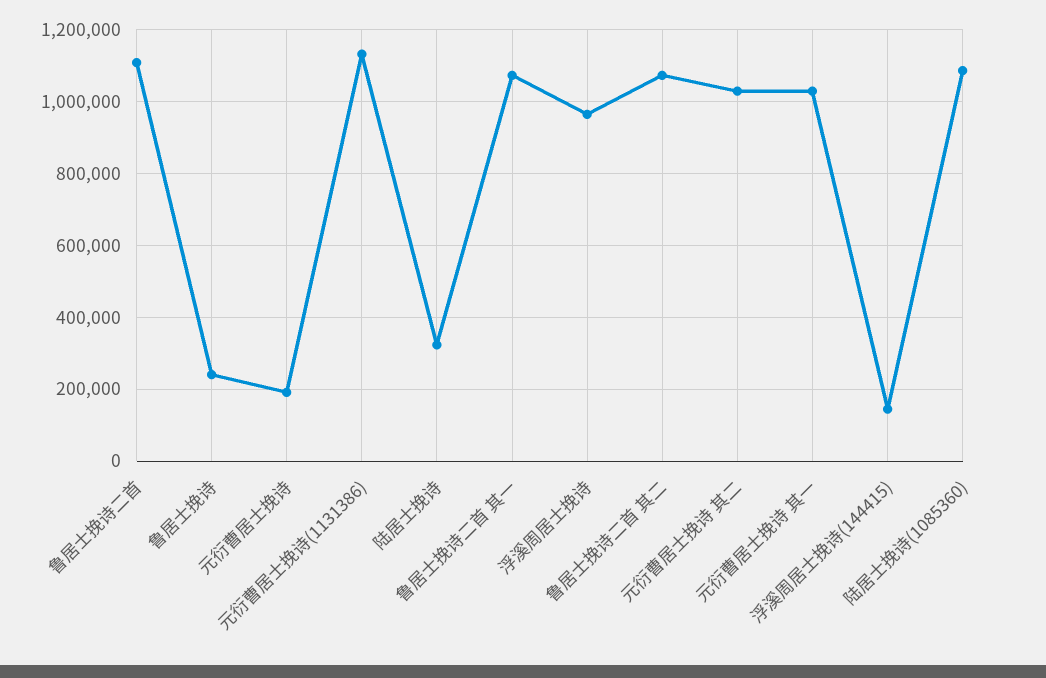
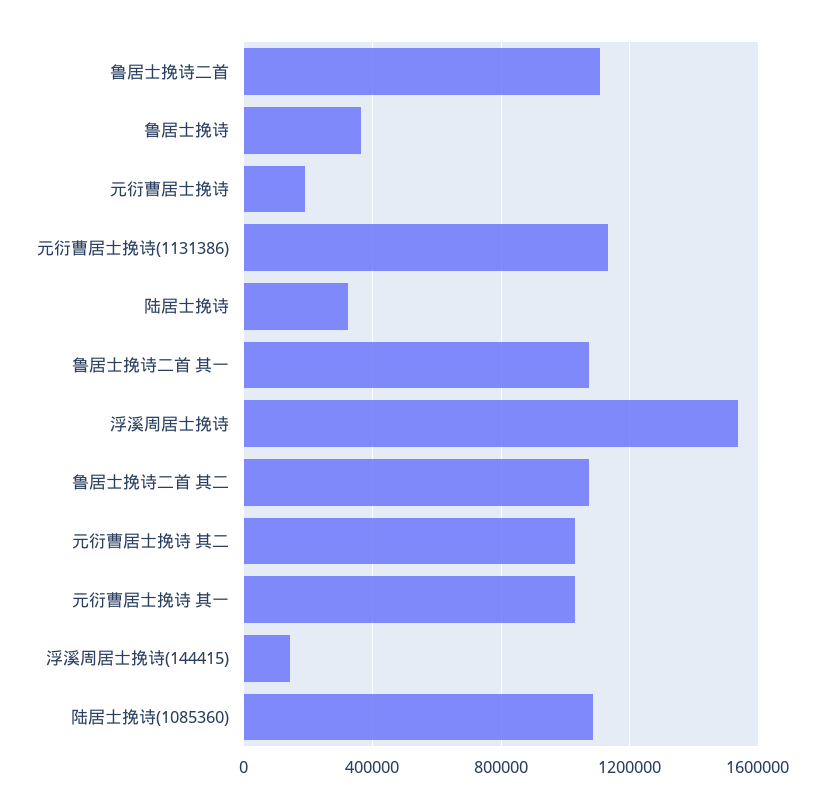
鲁居士挽诗: 240000 -> 350000
浮溪周居士挽诗: 960000 -> 1550000

